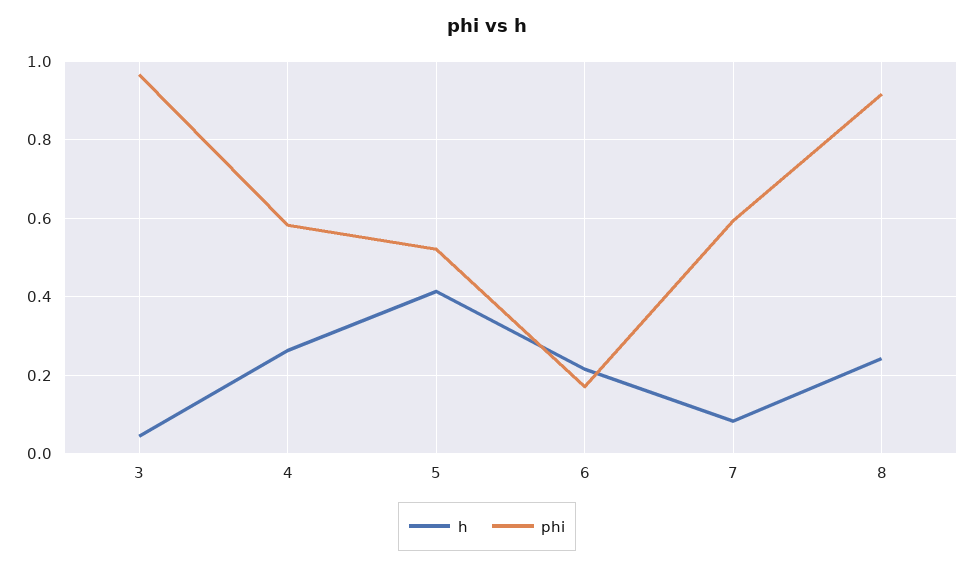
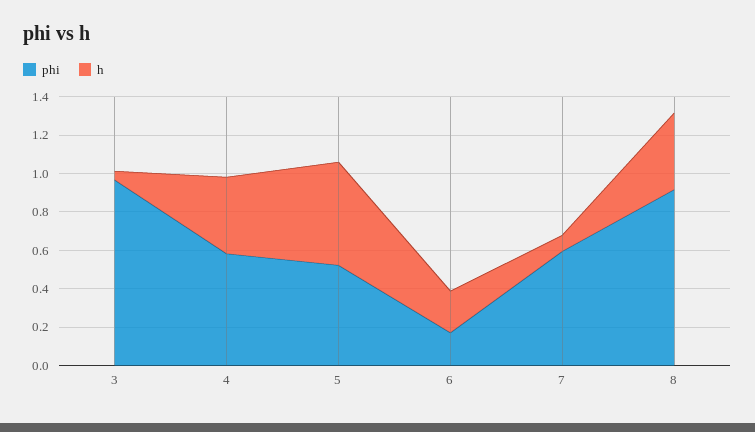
h, 4: 0.26 -> 0.4
h, 5: 0.42 -> 0.55
h, 8: 0.24 -> 0.4

